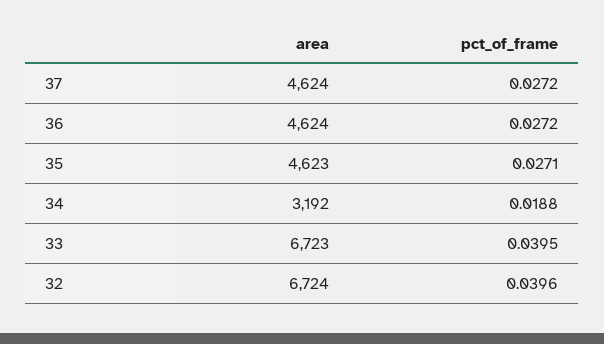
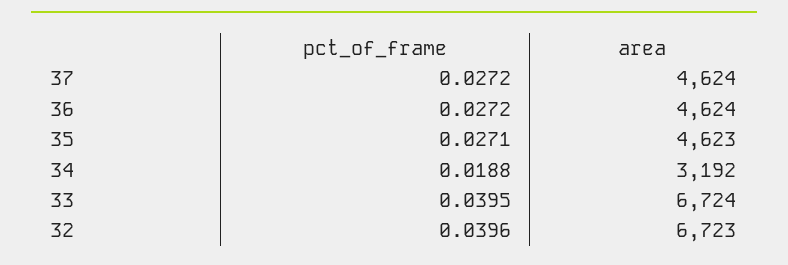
area, 33: 6723 -> 6724
area, 32: 6724 -> 6723

